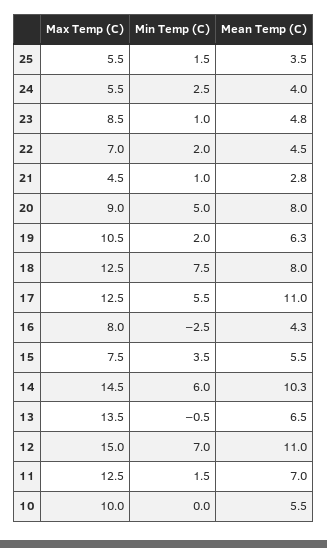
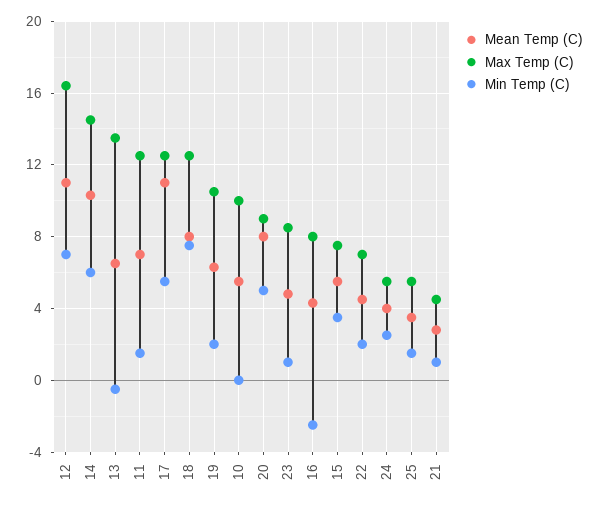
Max Temp (C), 12: 15 -> 16.5

